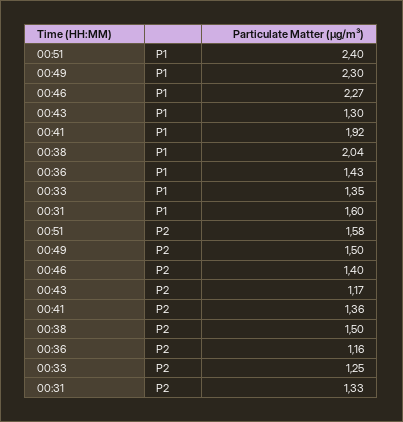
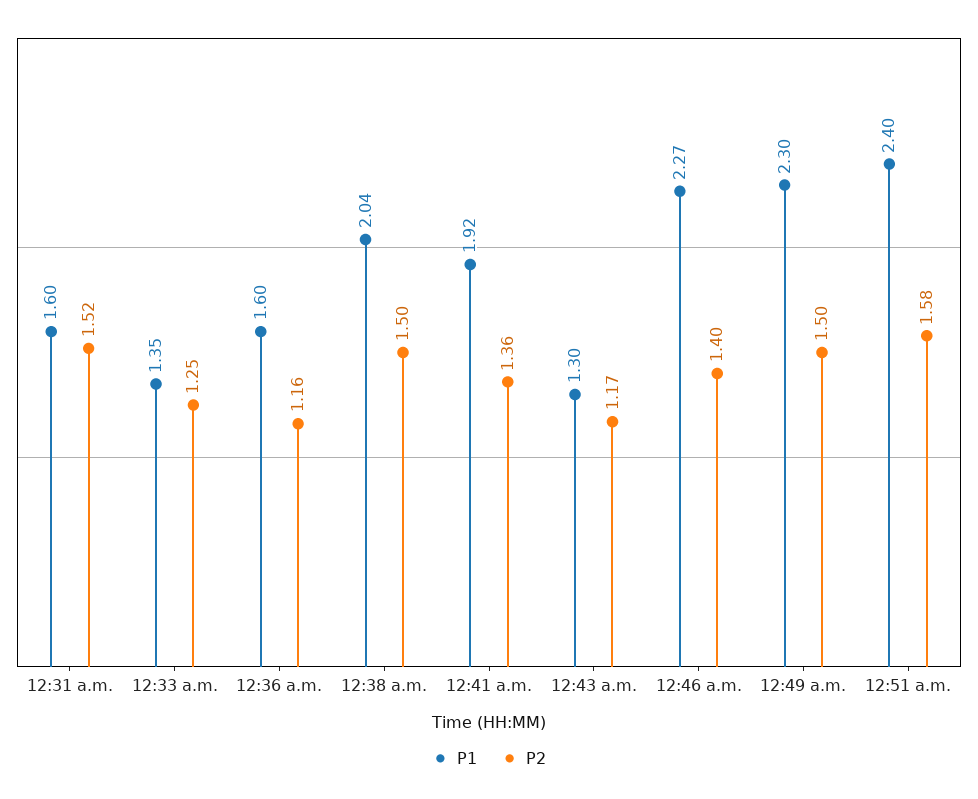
P1, 00:36: 1.43 -> 1.6
P2, 00:31: 1.33 -> 1.52

